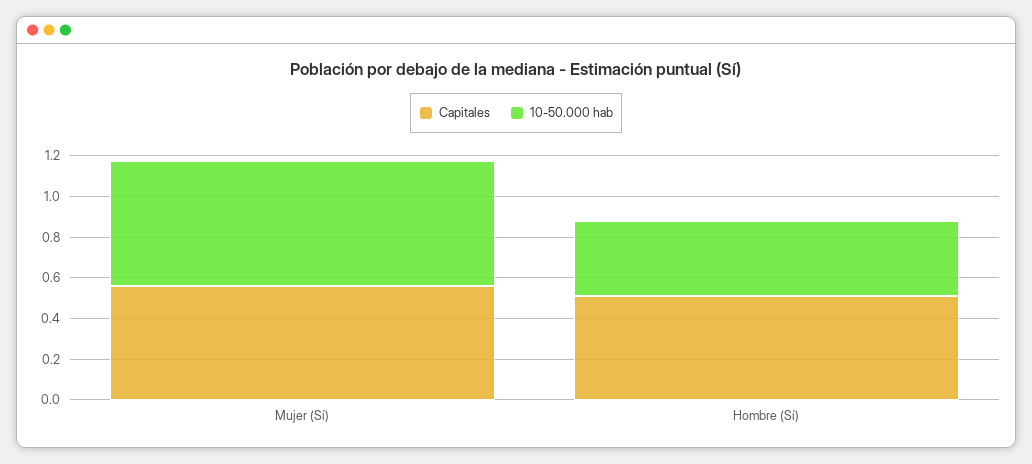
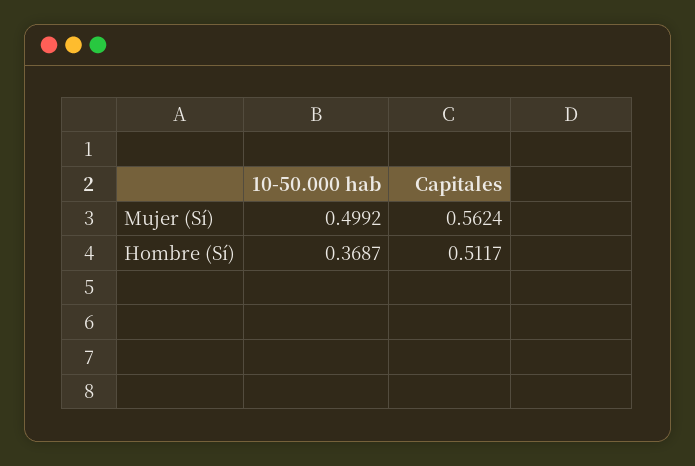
10-50.000 hab, Mujer (Sí): 0.6 -> 0.4992

